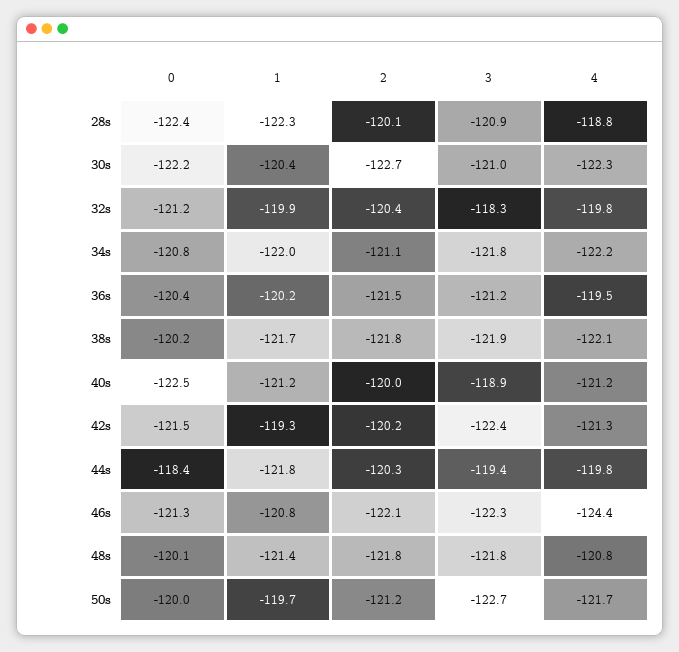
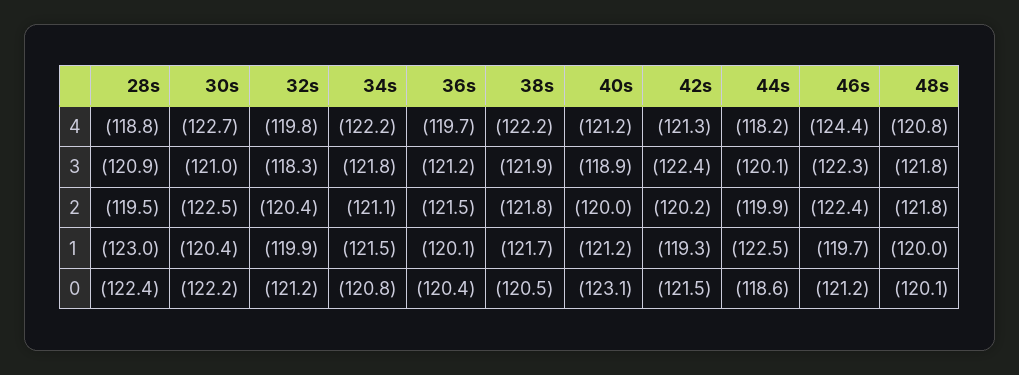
1, 28s: -122.3 -> -123
2, 28s: -120.1 -> -119.5
2, 30s: -122.7 -> -122.5
4, 30s: -122.3 -> -122.7
1, 34s: -122 -> -121.5
1, 36s: -120.2 -> -120.1
4, 36s: -119.5 -> -119.7
0, 38s: -120.2 -> -120.5
4, 38s: -122.1 -> -122.2
0, 40s: -122.5 -> -123.1
0, 44s: -118.4 -> -118.6
1, 44s: -121.8 -> -122.5
2, 44s: -120.3 -> -119.9
3, 44s: -119.4 -> -120.1
4, 44s: -119.8 -> -118.2
0, 46s: -121.3 -> -121.2
1, 46s: -120.8 -> -119.7
2, 46s: -122.1 -> -122.4
1, 48s: -121.4 -> -120
0, 50s: -120 -> none
1, 50s: -119.7 -> none
2, 50s: -121.2 -> none
3, 50s: -122.7 -> none
4, 50s: -121.7 -> none

